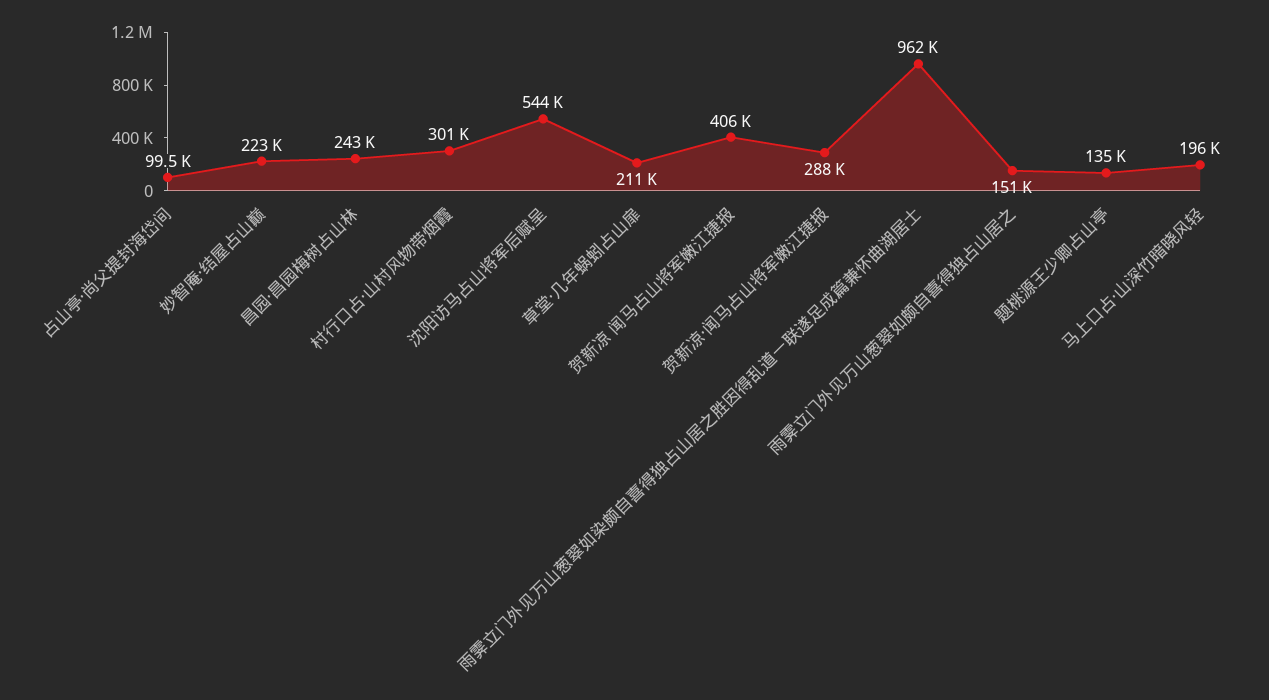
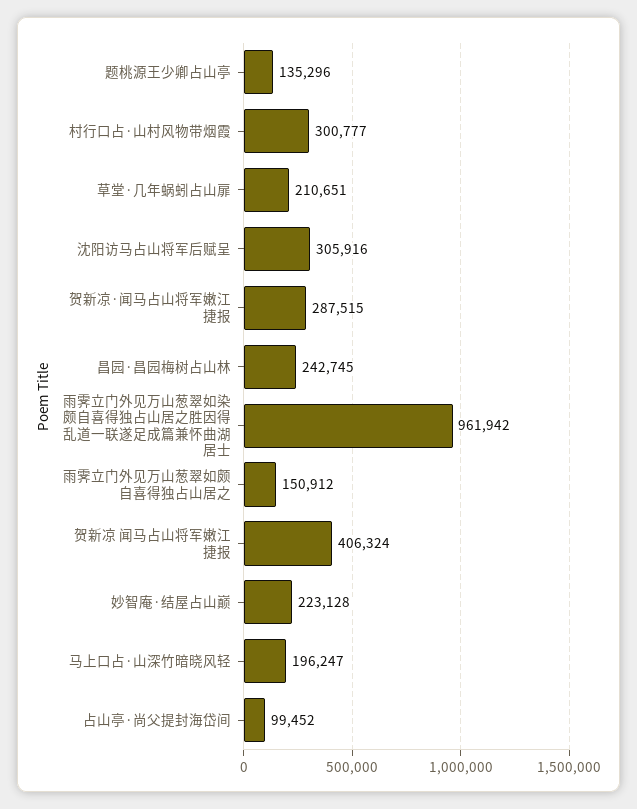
沈阳访马占山将军后赋呈: 544000 -> 305916

